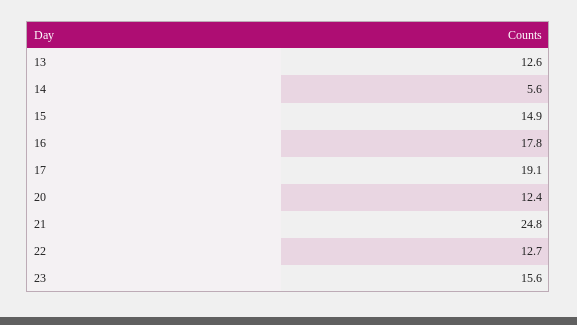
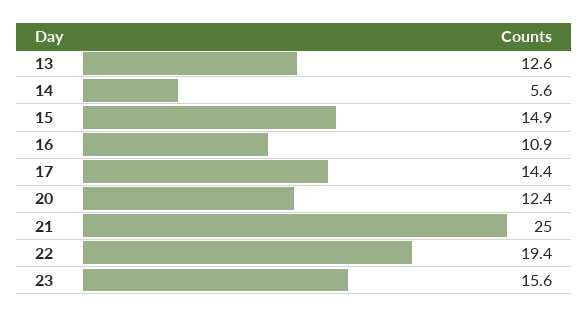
16: 17.8 -> 10.9
17: 19.1 -> 14.4
21: 24.8 -> 25
22: 12.7 -> 19.4

